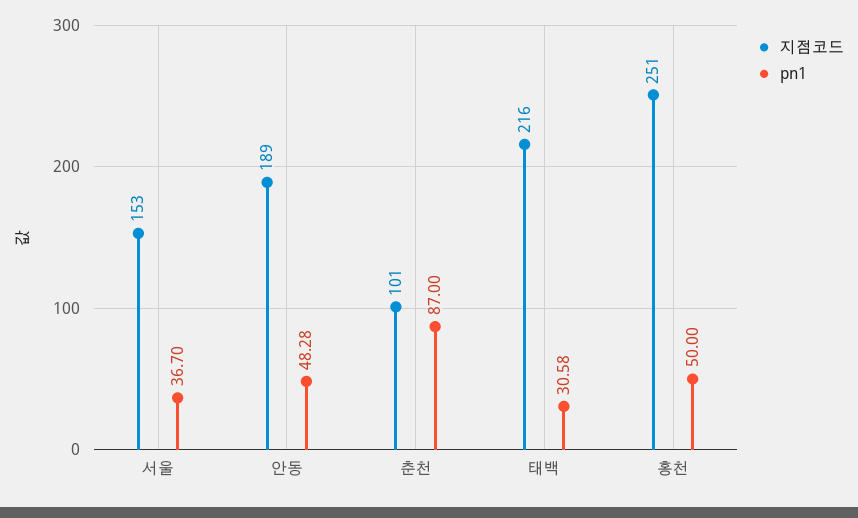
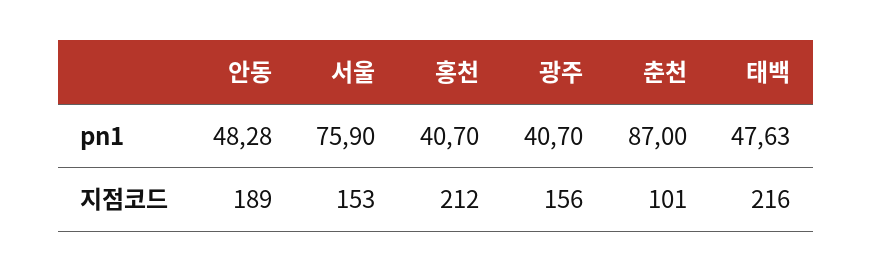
pn1, 서울: 36.7 -> 75.9
pn1, 태백: 30.58 -> 47.63
지점코드, 홍천: 251 -> 212
pn1, 홍천: 50 -> 40.7
pn1, 광주: none -> 40.7
지점코드, 광주: none -> 156

